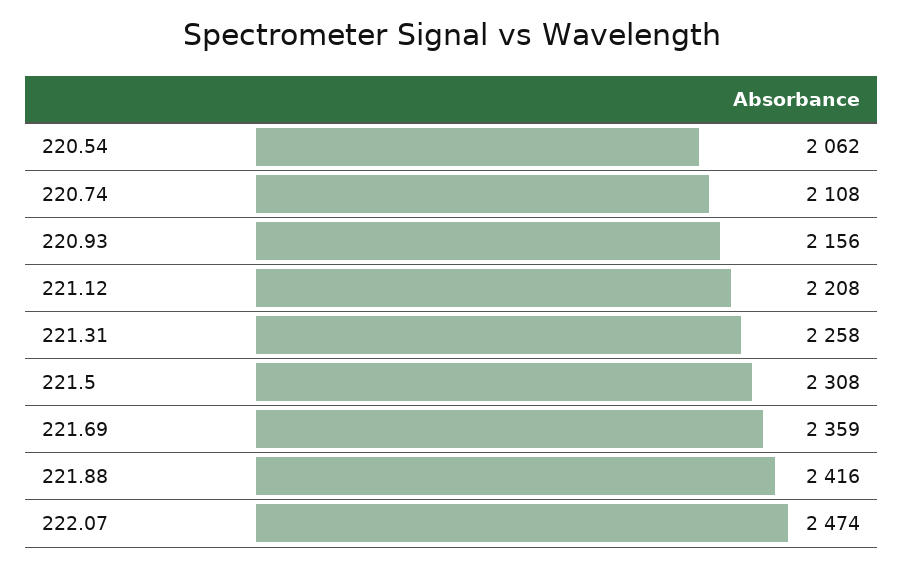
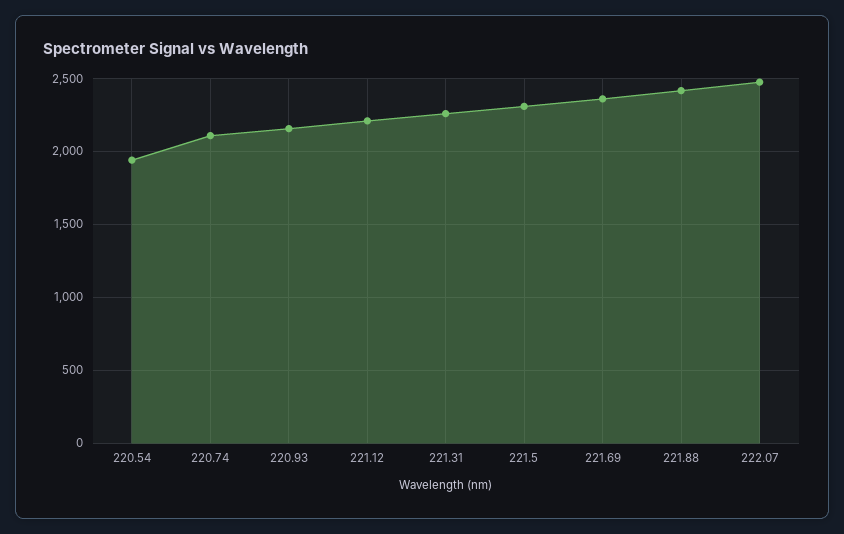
220.54: 2062 -> 1950

